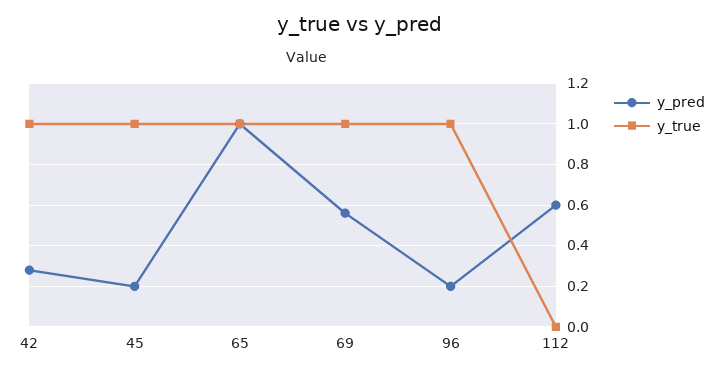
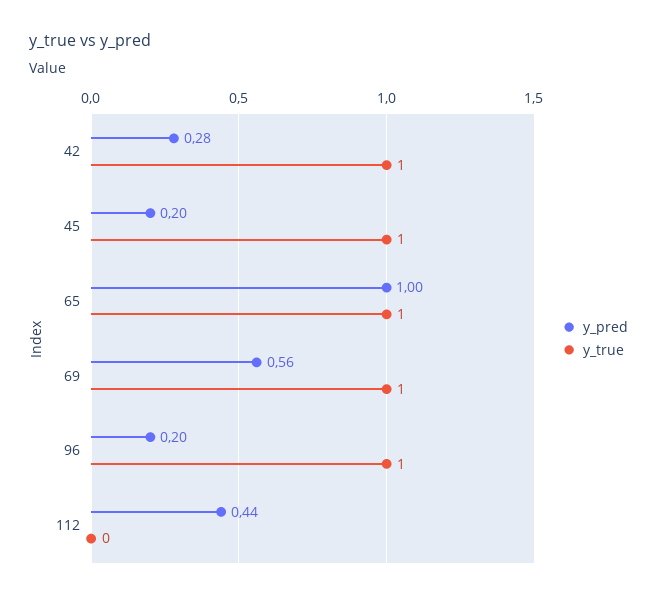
y_pred, 112: 0.6 -> 0.44

